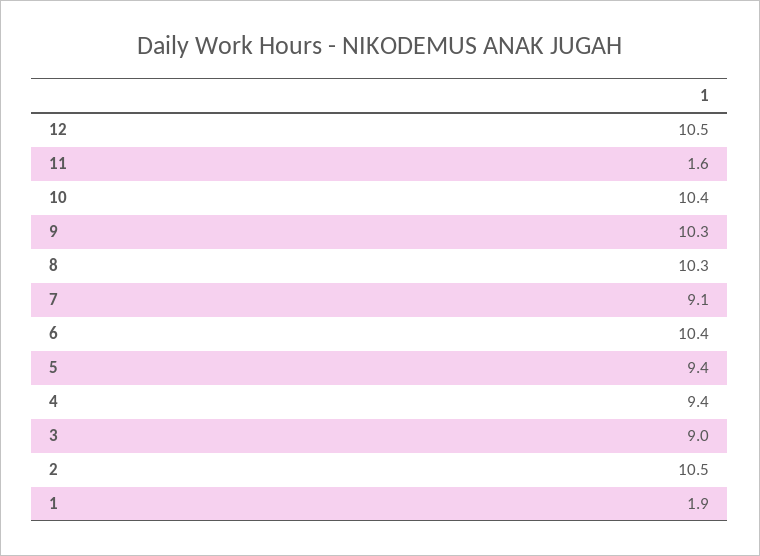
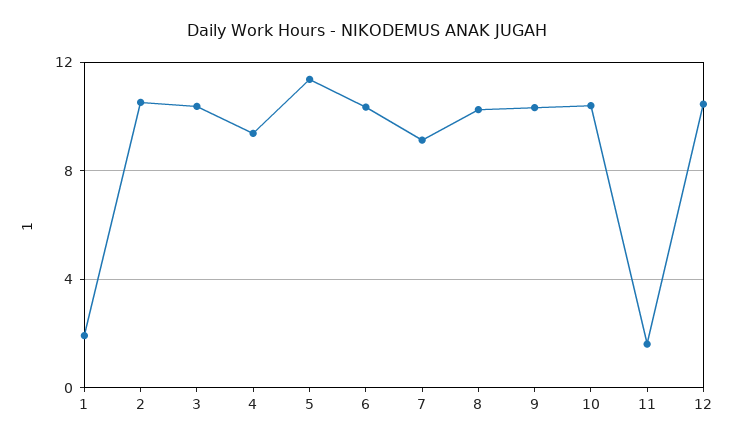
5: 9.4 -> 11.5
3: 9 -> 10.5

